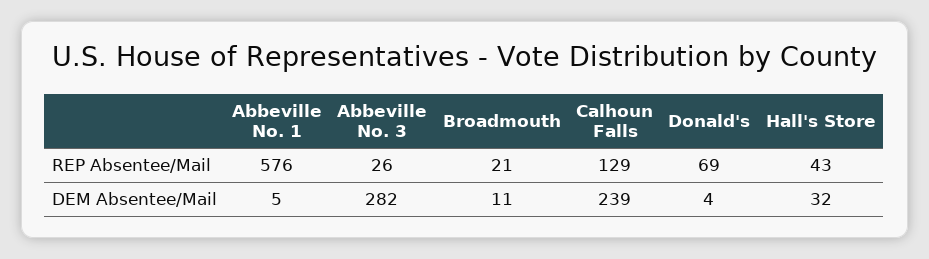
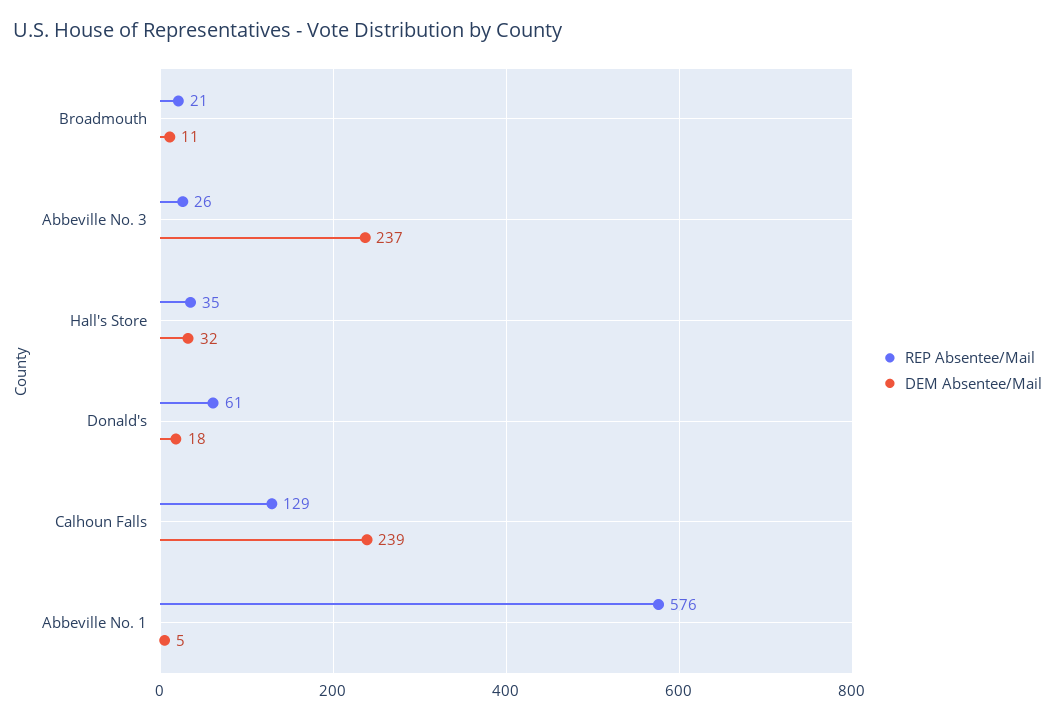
REP Absentee/Mail, Donald's: 69 -> 61
REP Absentee/Mail, Hall's Store: 43 -> 35
DEM Absentee/Mail, Abbeville No. 3: 282 -> 237
DEM Absentee/Mail, Donald's: 4 -> 18

